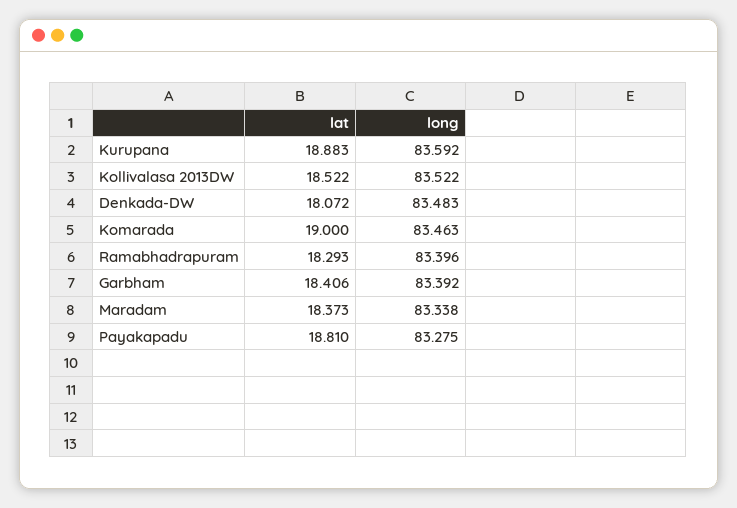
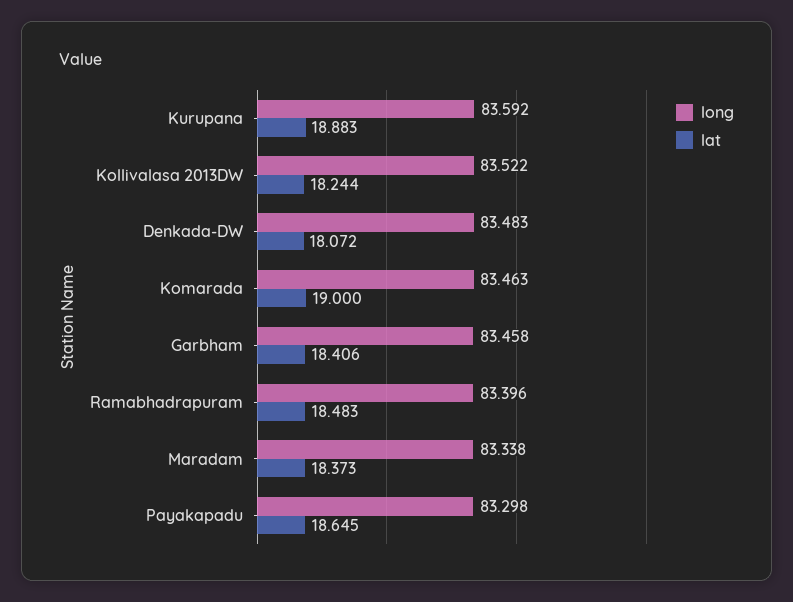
lat, Kollivalasa 2013DW: 18.522 -> 18.244
lat, Ramabhadrapuram: 18.293 -> 18.483
long, Garbham: 83.392 -> 83.458
lat, Payakapadu: 18.81 -> 18.645
long, Payakapadu: 83.275 -> 83.298

